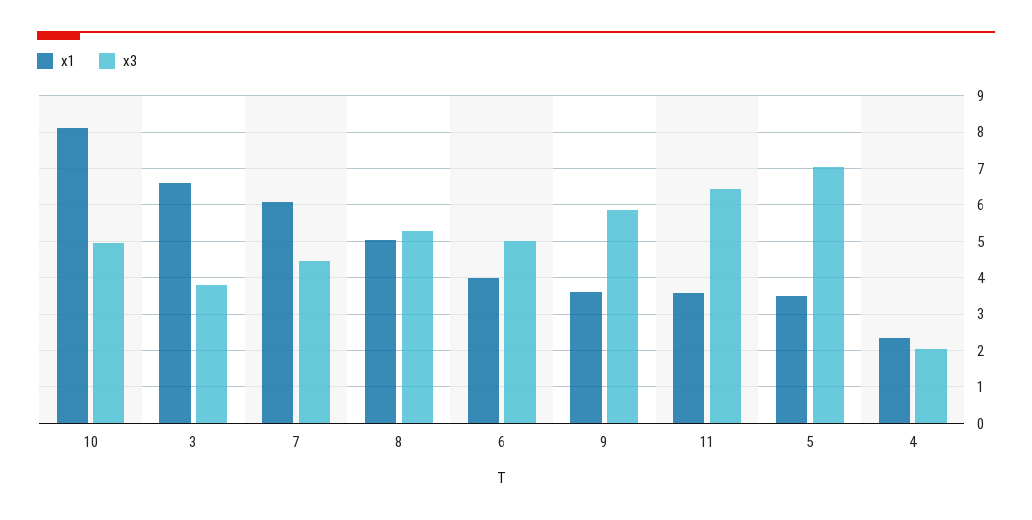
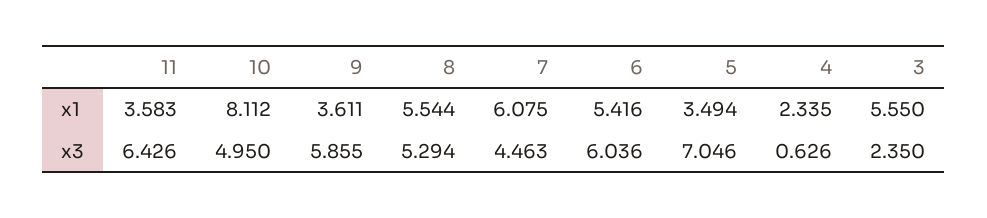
x1, 3: 6.6 -> 5.55
x3, 3: 3.8 -> 2.35
x1, 8: 5 -> 5.544
x1, 6: 4 -> 5.416
x3, 6: 5 -> 6.036
x3, 4: 2 -> 0.626

